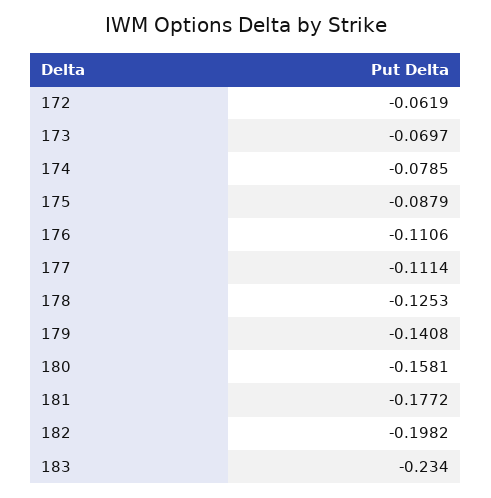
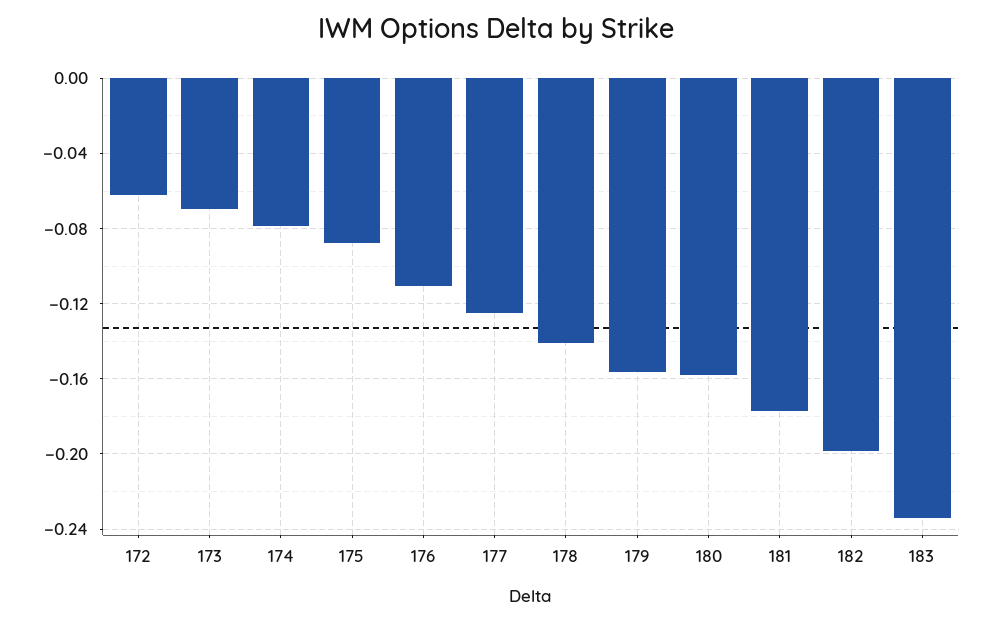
177: -0.1114 -> -0.125
178: -0.1253 -> -0.14
179: -0.1408 -> -0.155

